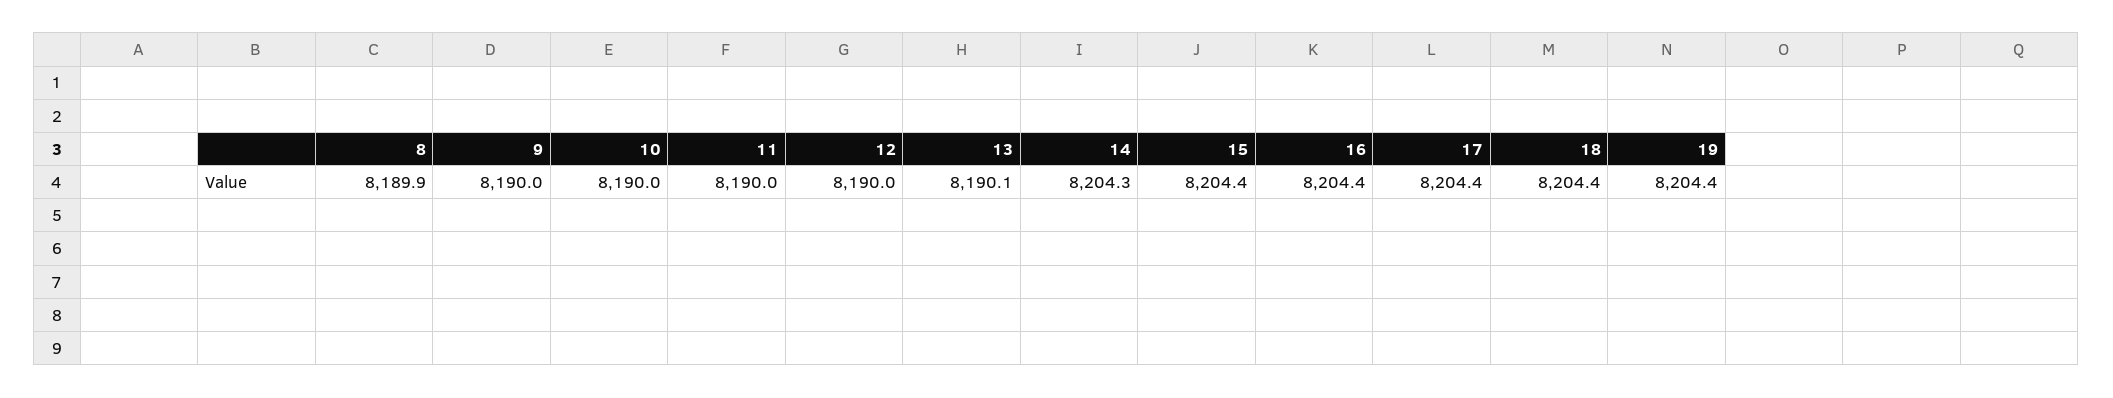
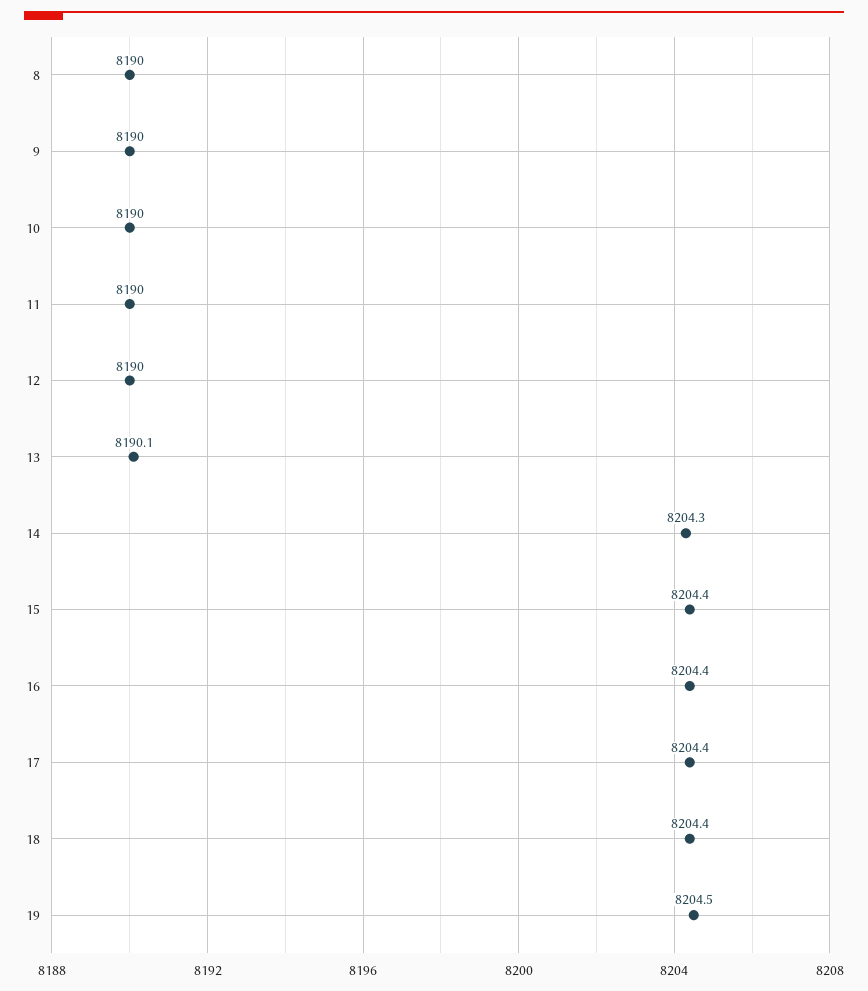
8: 8189.9 -> 8190
19: 8204.4 -> 8204.5

